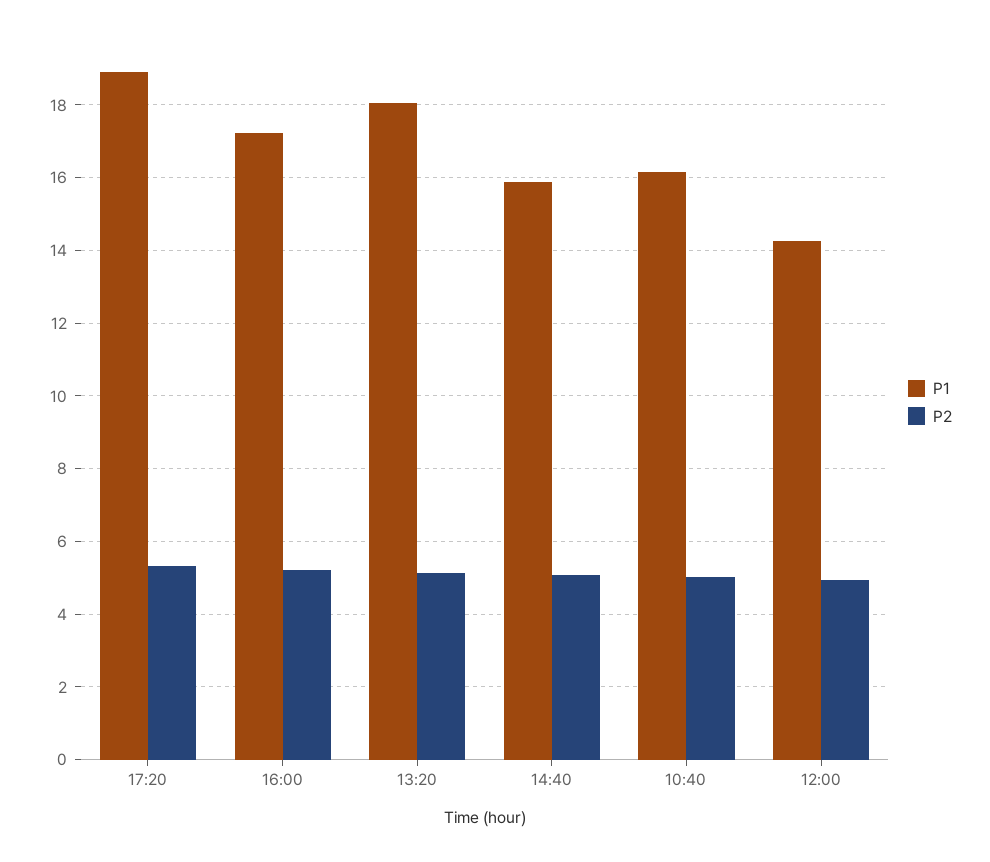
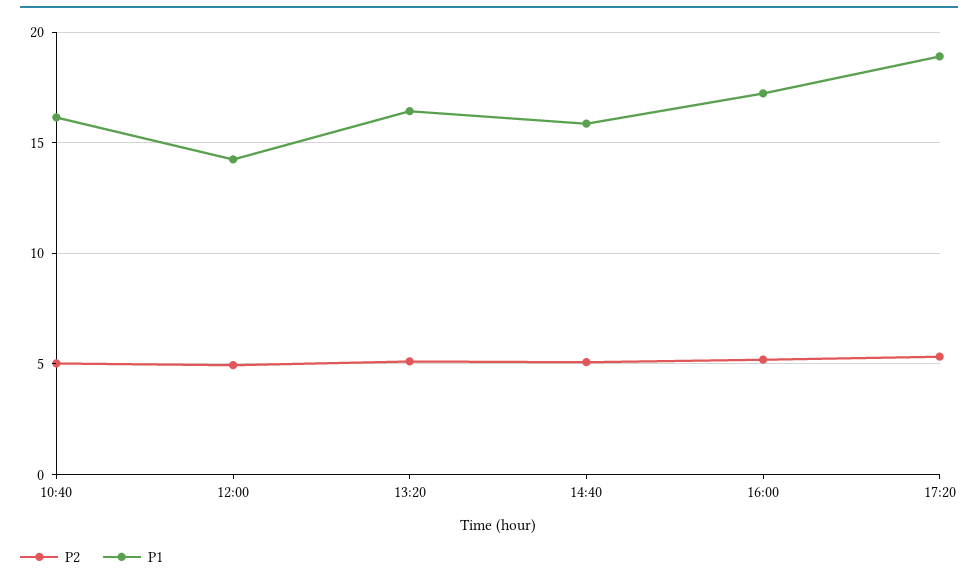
P1, 13:20: 18 -> 16.5

